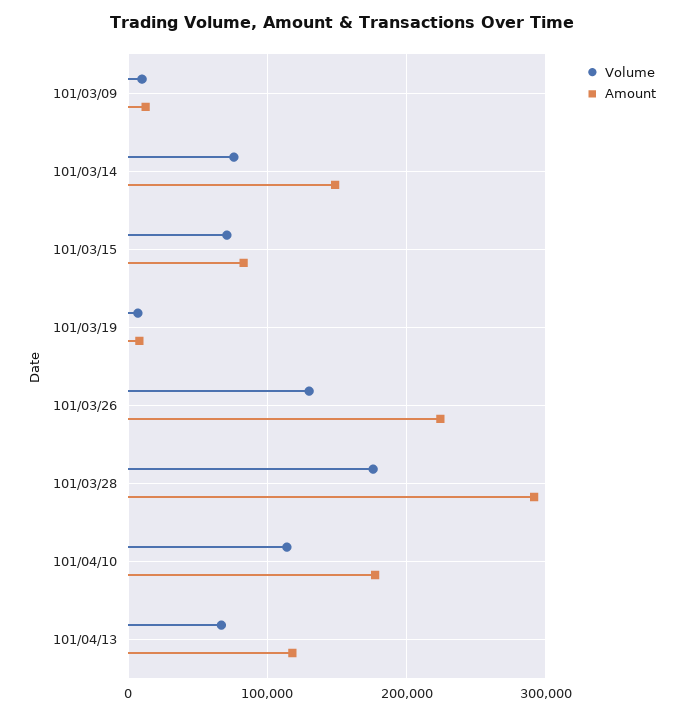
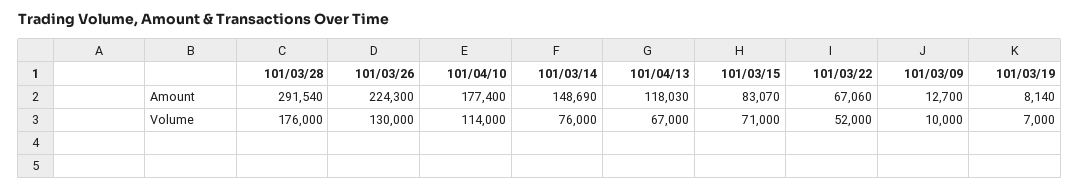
Amount, 101/03/22: none -> 67060
Volume, 101/03/22: none -> 52000

